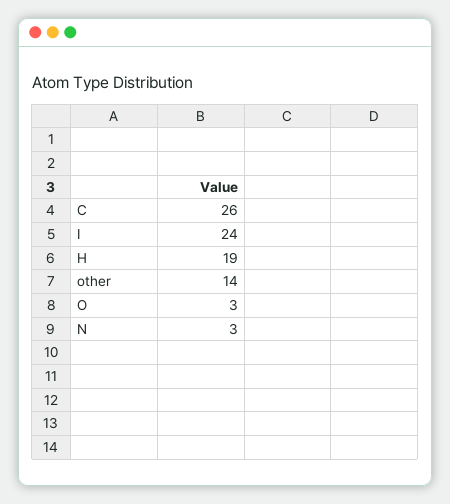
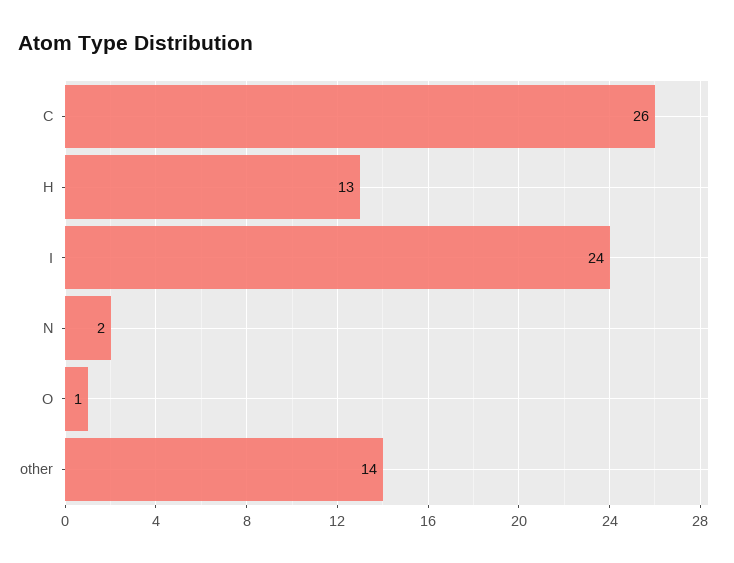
H: 19 -> 13
O: 3 -> 1
N: 3 -> 2

